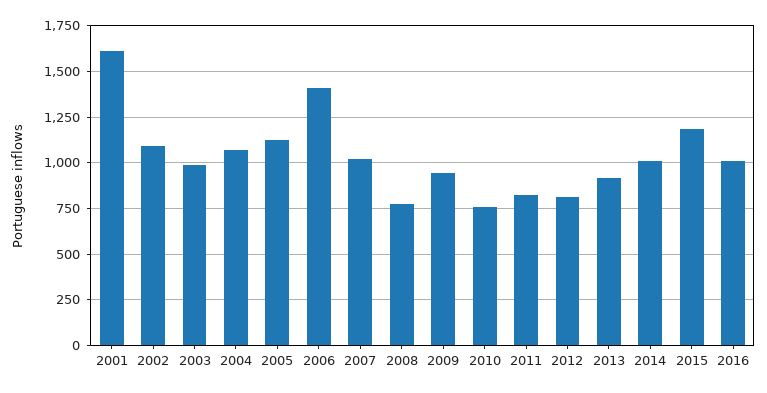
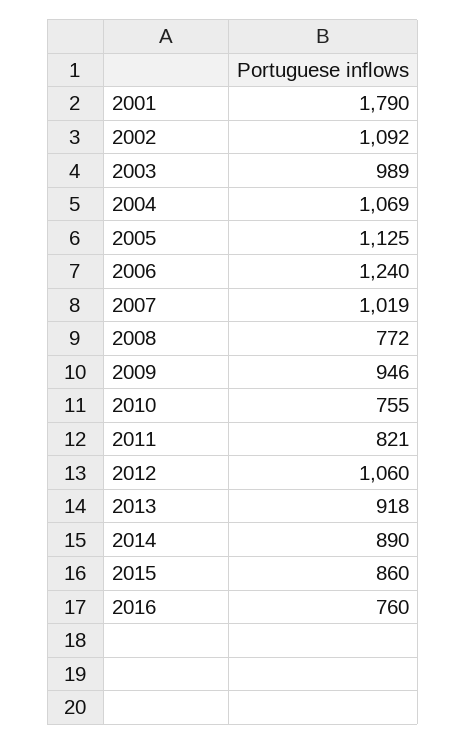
2001: 1600 -> 1790
2006: 1400 -> 1240
2012: 800 -> 1060
2014: 1000 -> 890
2015: 1200 -> 860
2016: 1000 -> 760

